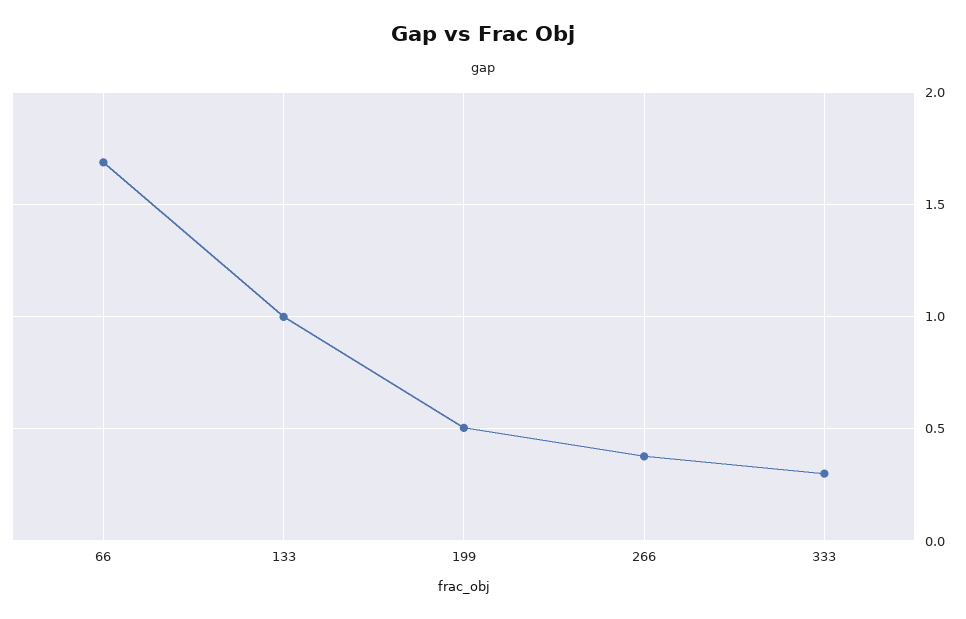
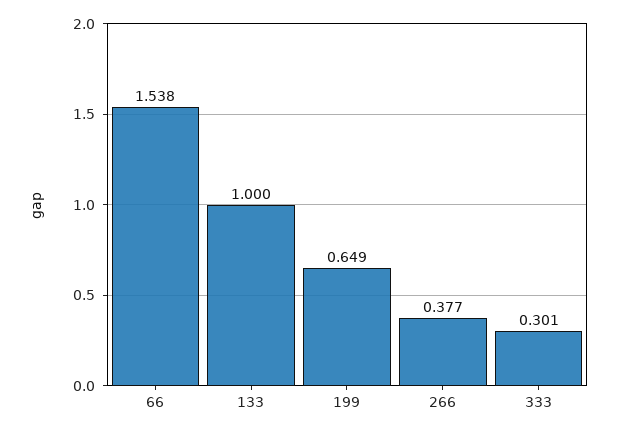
66: 1.7 -> 1.538
199: 0.5 -> 0.649

